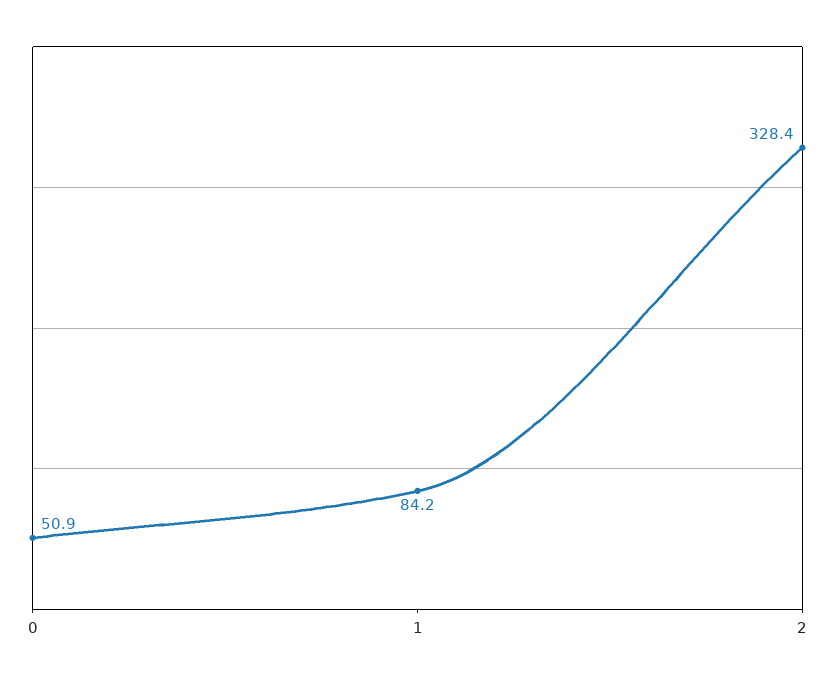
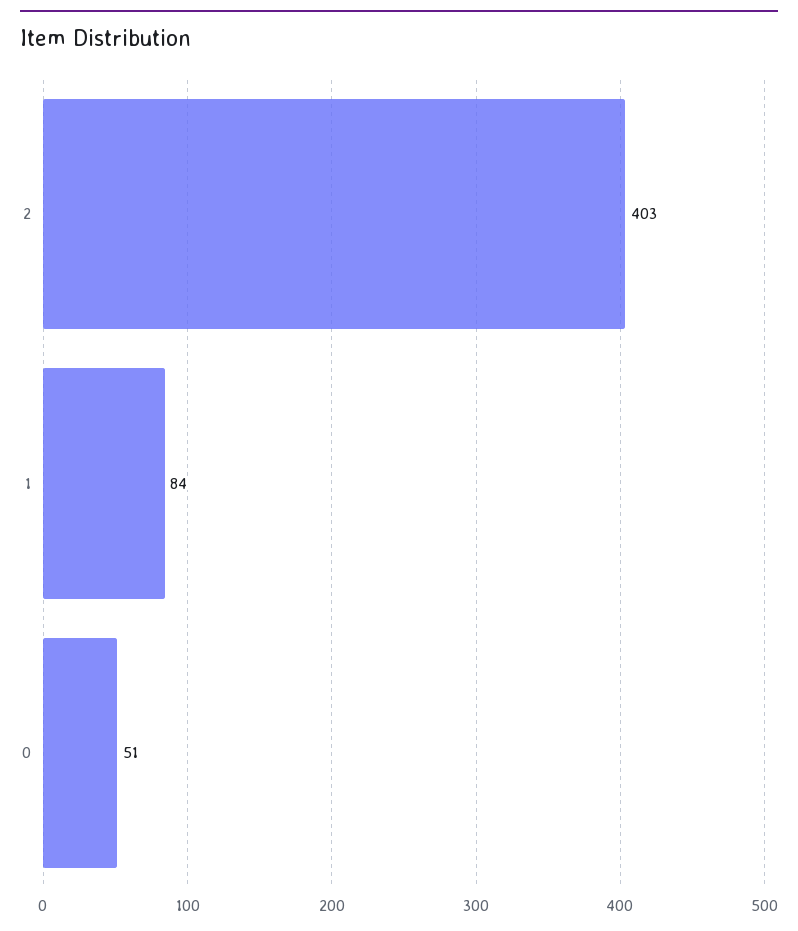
2: 328.4 -> 403

